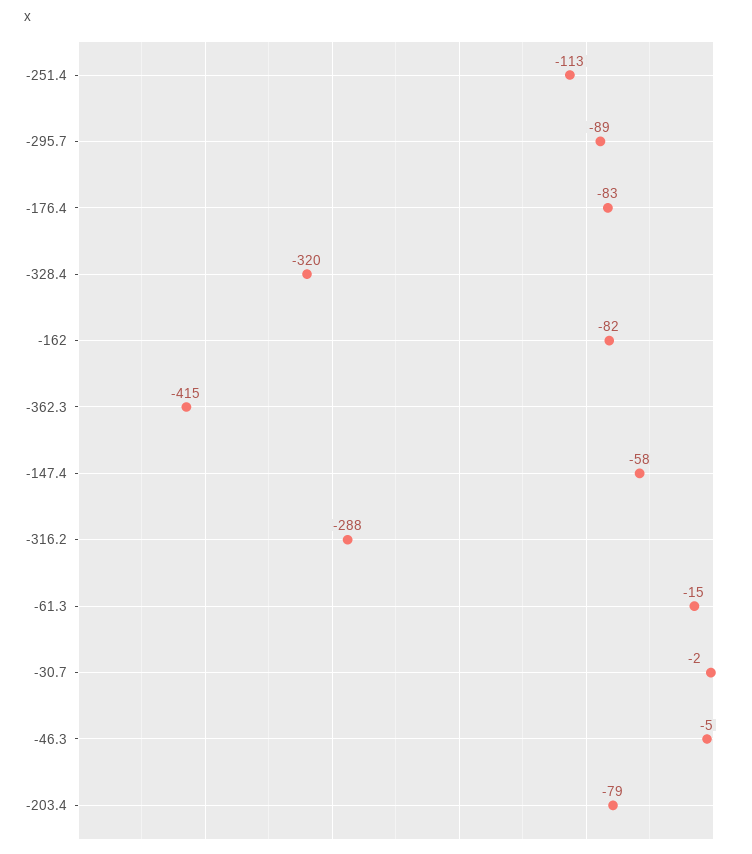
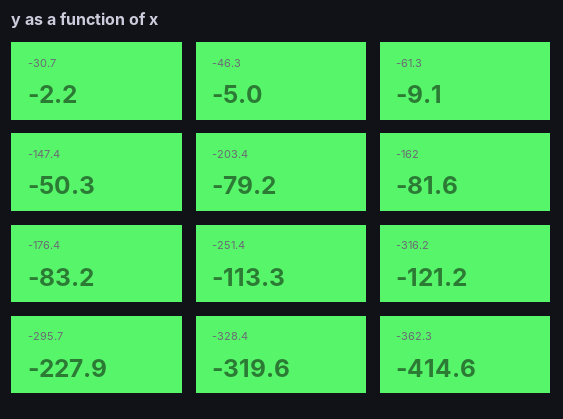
-295.7: -89 -> -227.9
-147.4: -58 -> -50.3
-316.2: -288 -> -121.2
-61.3: -15 -> -9.1

